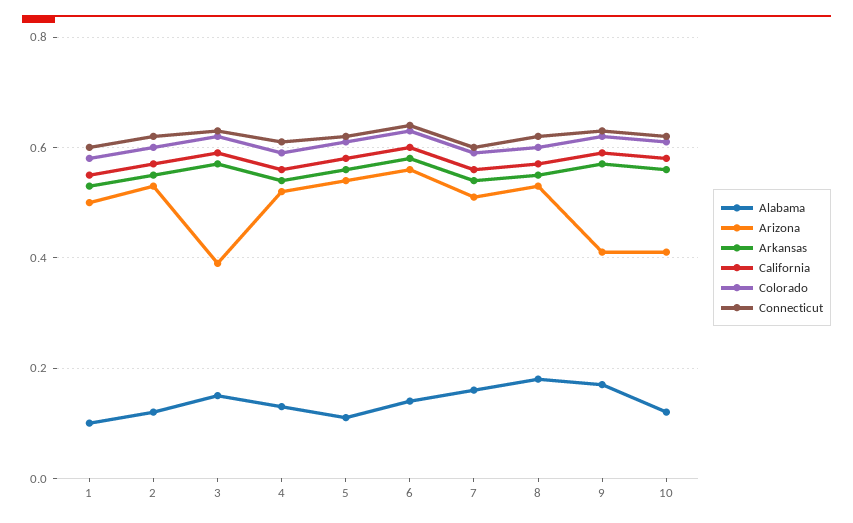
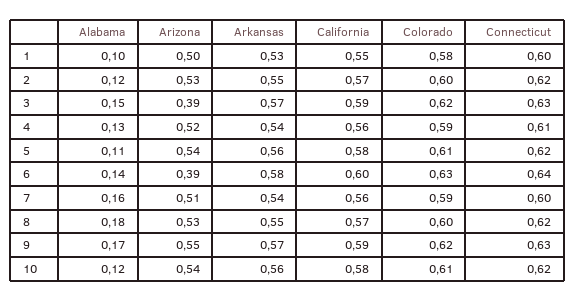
Arizona, 6: 0.55 -> 0.39
Arizona, 9: 0.4 -> 0.55
Arizona, 10: 0.4 -> 0.54

